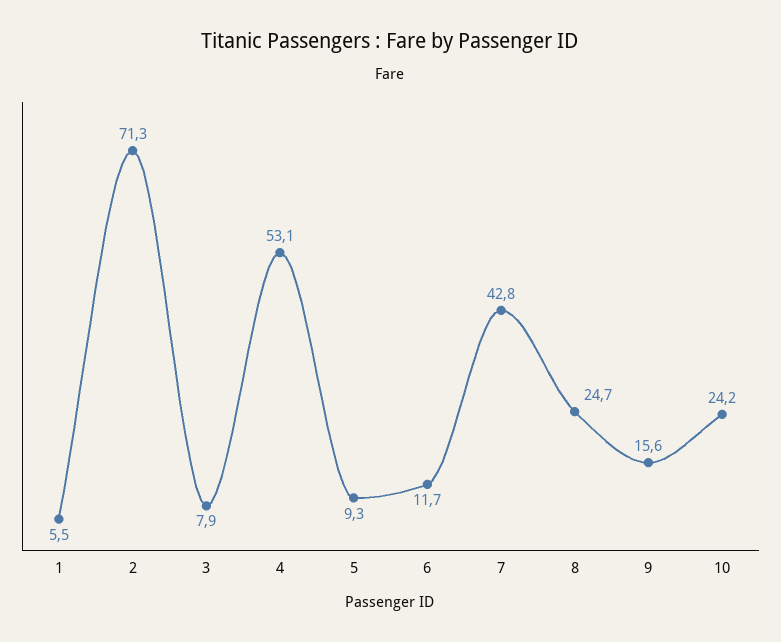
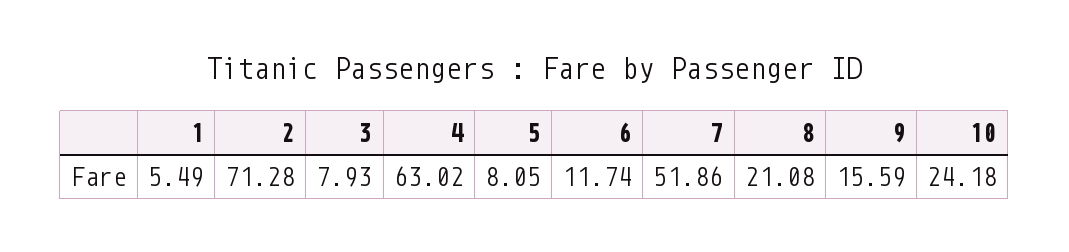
4: 53.1 -> 63.02
5: 9.3 -> 8.05
7: 42.8 -> 51.86
8: 24.7 -> 21.08

